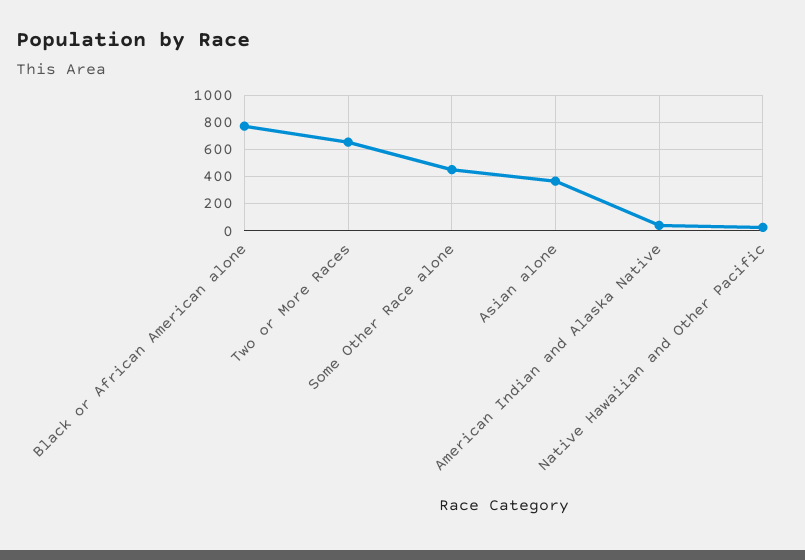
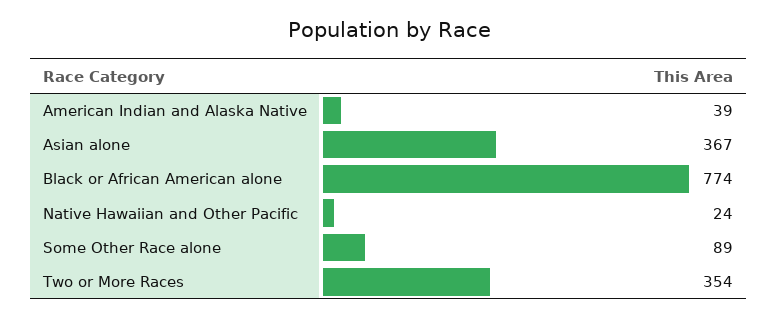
Two or More Races: 650 -> 354
Some Other Race alone: 450 -> 89

